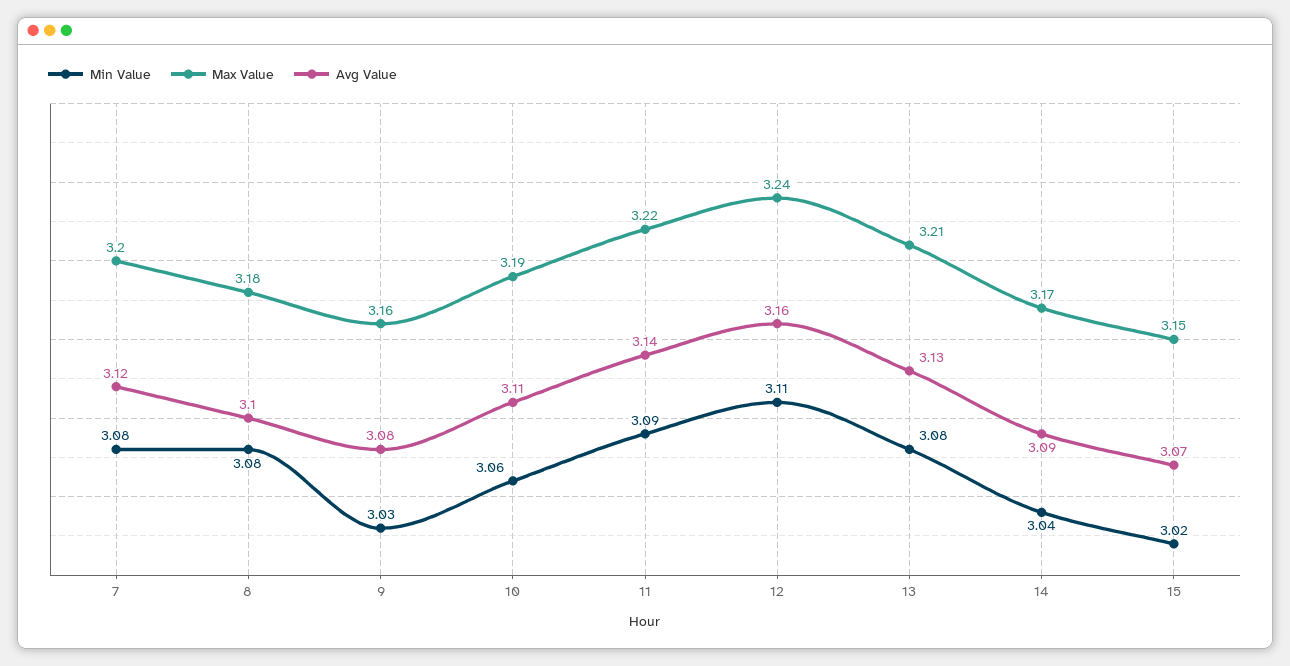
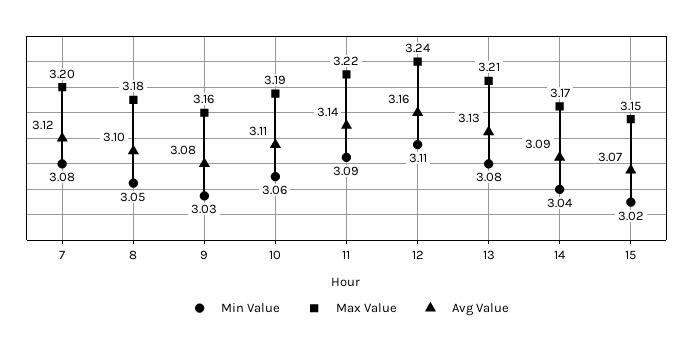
Min Value, 8: 3.08 -> 3.05

